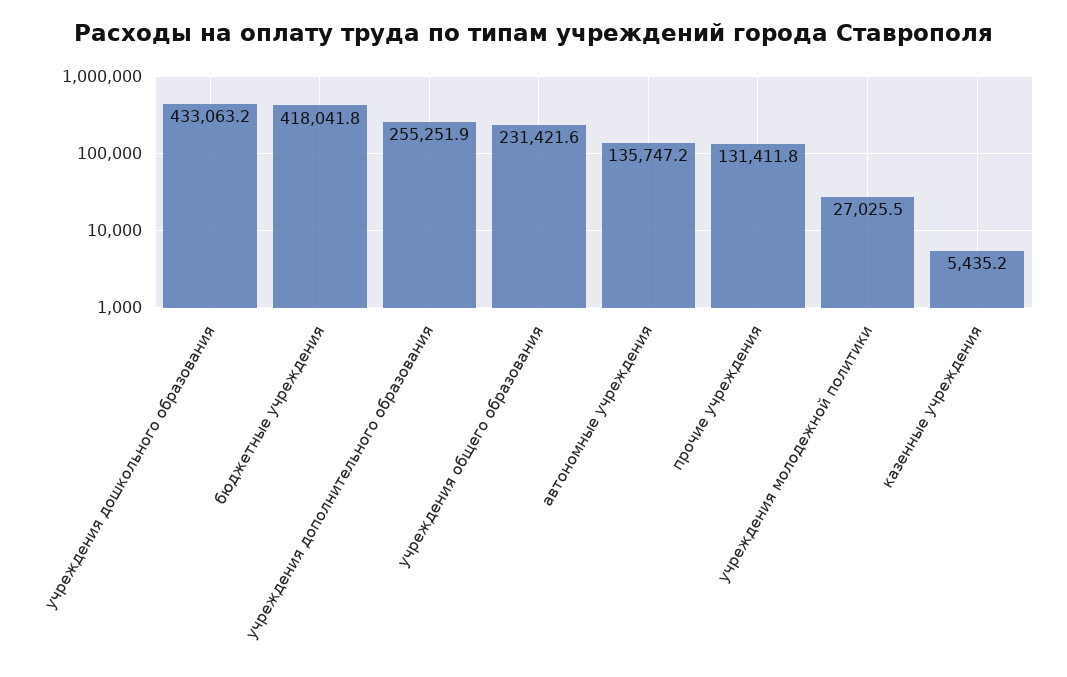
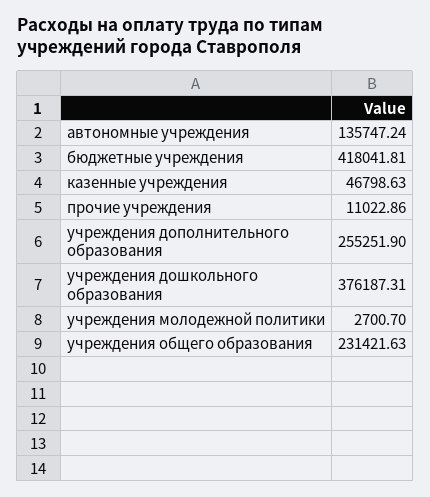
учреждения дошкольного образования: 433063.2 -> 376187.31
прочие учреждения: 131411.8 -> 11022.86
учреждения молодежной политики: 27025.5 -> 2700.7
казенные учреждения: 5435.2 -> 46798.63

